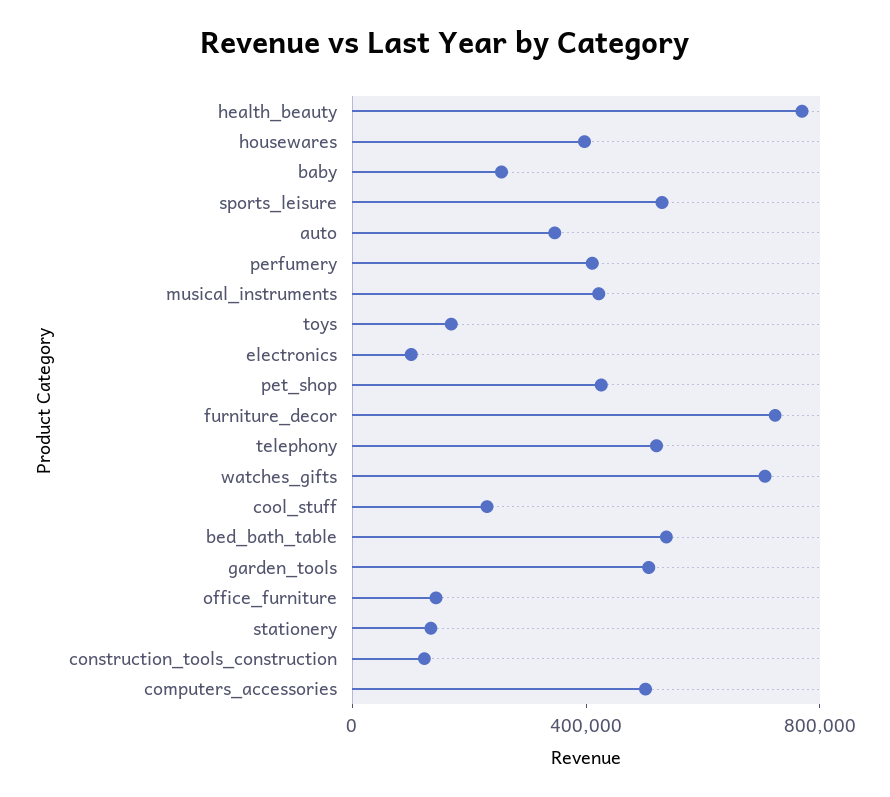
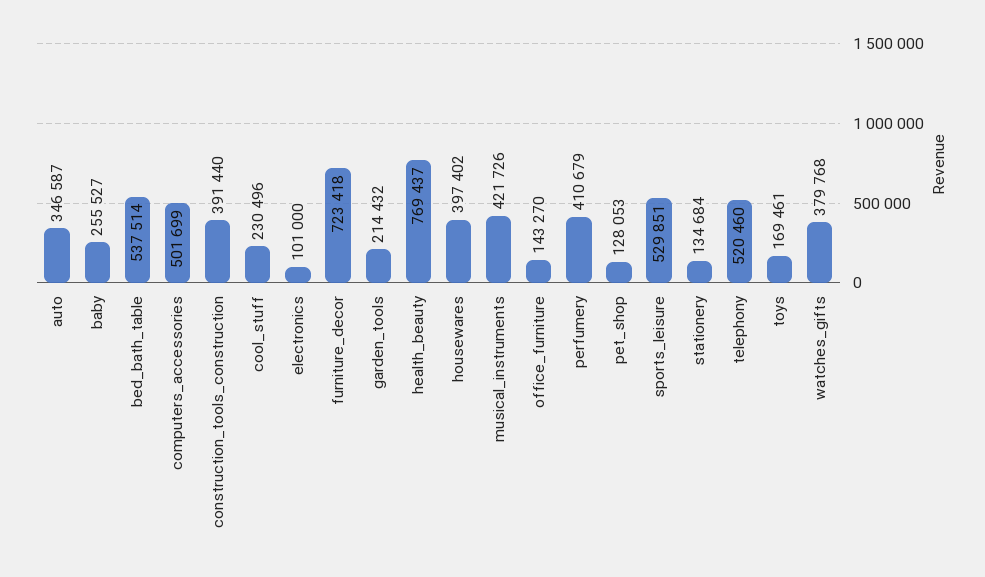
pet_shop: 400000 -> 128053
watches_gifts: 700000 -> 379768
garden_tools: 500000 -> 214432
construction_tools_construction: 100000 -> 391440

